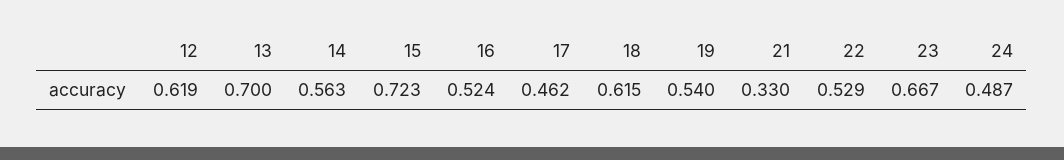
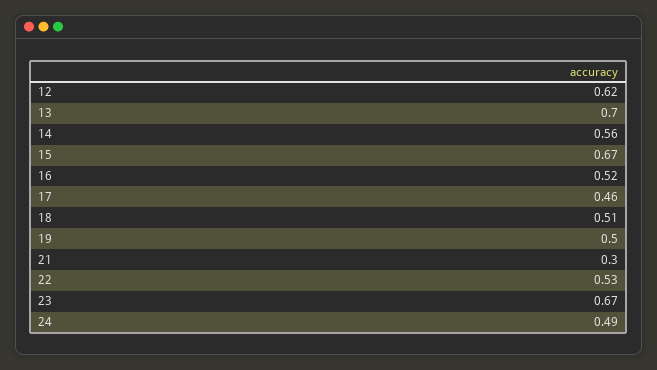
15: 0.723 -> 0.67
18: 0.615 -> 0.51
19: 0.54 -> 0.5
21: 0.33 -> 0.3

